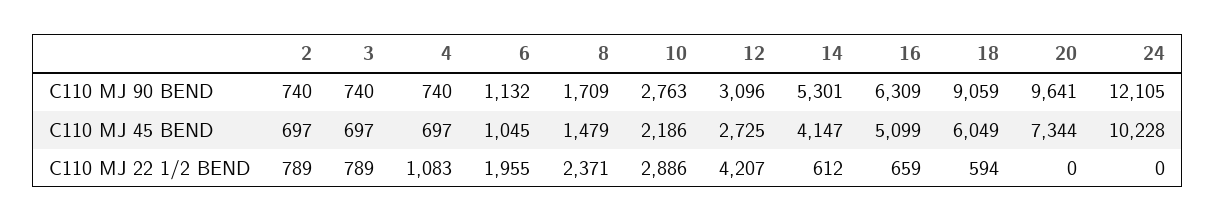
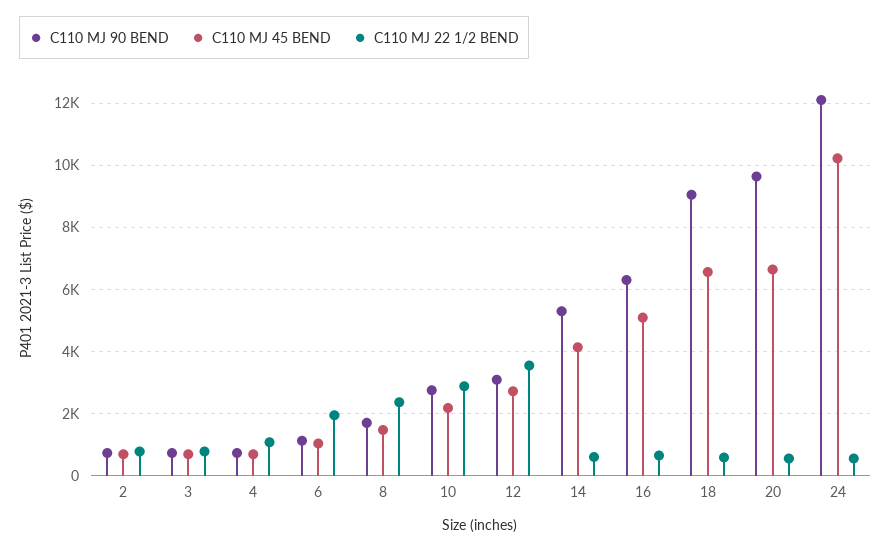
C110 MJ 45 BEND, 18: 6049 -> 6600
C110 MJ 45 BEND, 20: 7344 -> 6600
C110 MJ 22 1/2 BEND, 12: 4207 -> 3600
C110 MJ 22 1/2 BEND, 20: 0 -> 600
C110 MJ 22 1/2 BEND, 24: 0 -> 600

